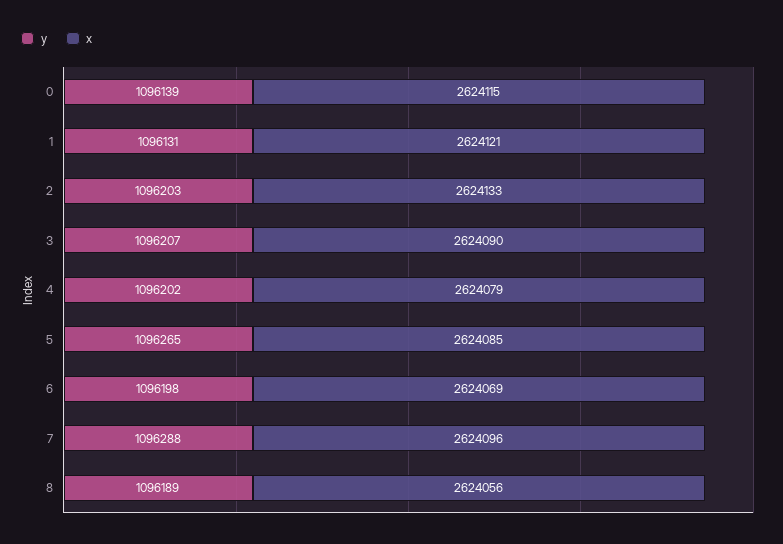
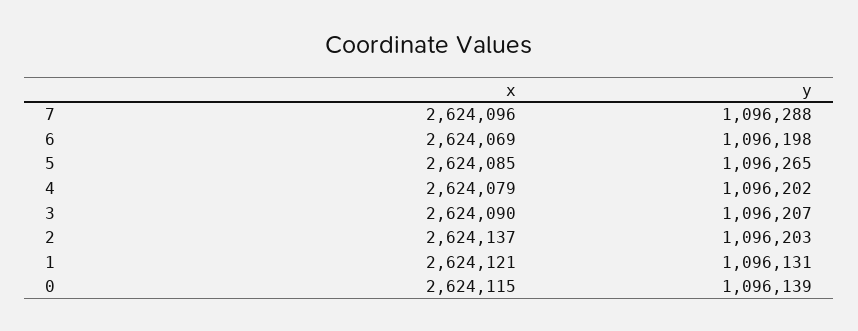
x, 2: 2624133 -> 2624137
y, 8: 1096189 -> none
x, 8: 2624056 -> none

